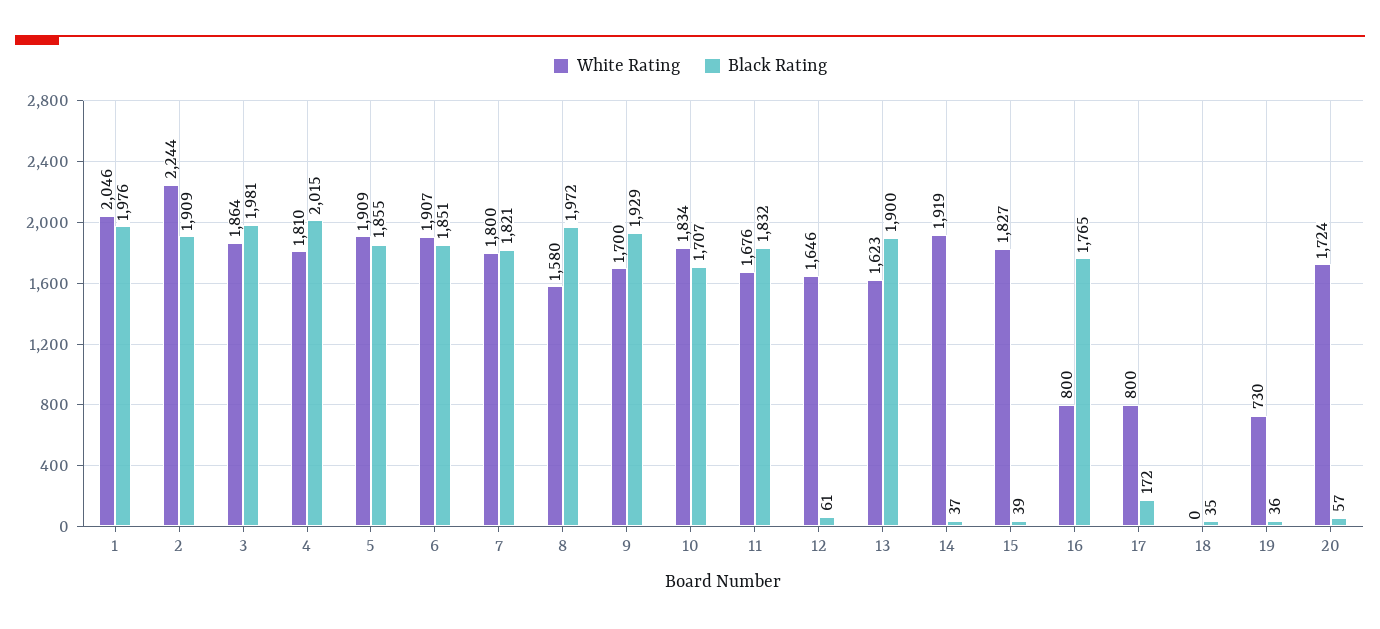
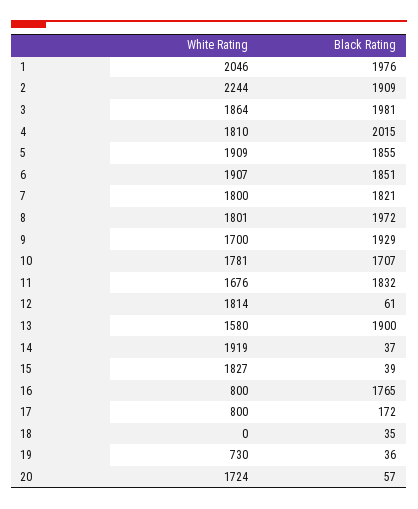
White Rating, 8: 1580 -> 1801
White Rating, 10: 1834 -> 1781
White Rating, 12: 1646 -> 1814
White Rating, 13: 1623 -> 1580

